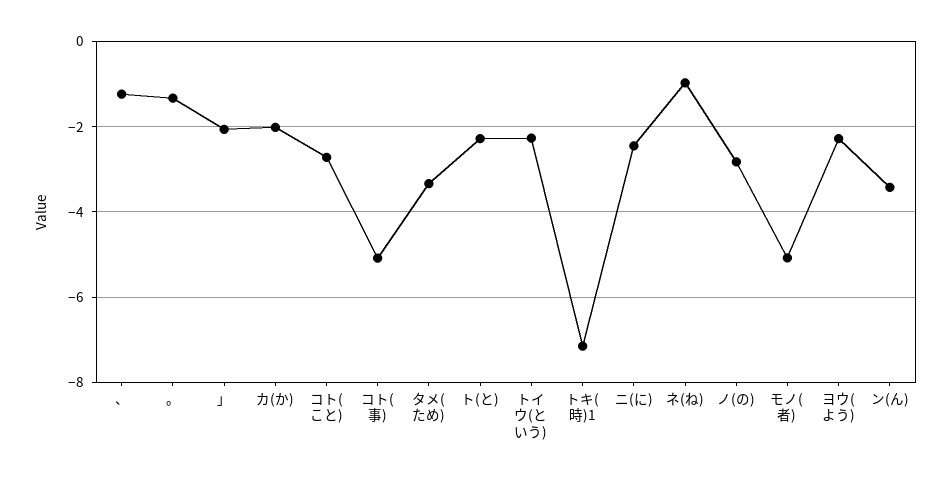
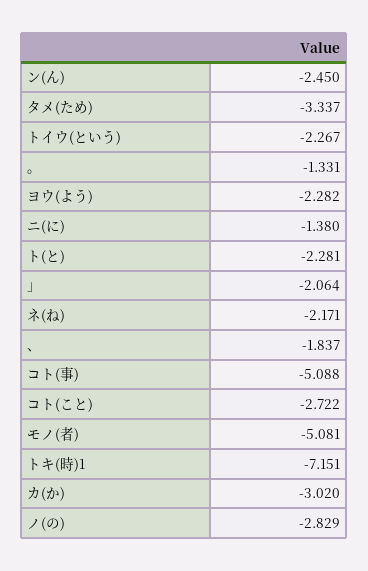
、: -1.2 -> -1.837
カ(か): -2 -> -3.02
ニ(に): -2.4 -> -1.38
ネ(ね): -1 -> -2.171
ン(ん): -3.4 -> -2.45

